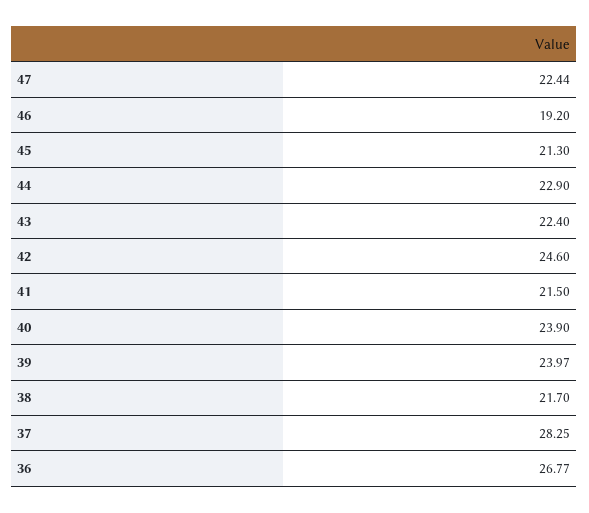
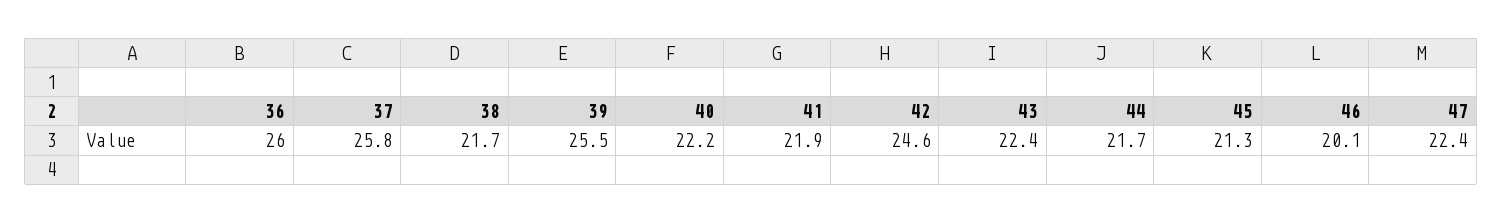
46: 19.2 -> 20.1
44: 22.9 -> 21.7
41: 21.5 -> 21.9
40: 23.9 -> 22.2
39: 23.97 -> 25.5
37: 28.25 -> 25.8
36: 26.77 -> 26

